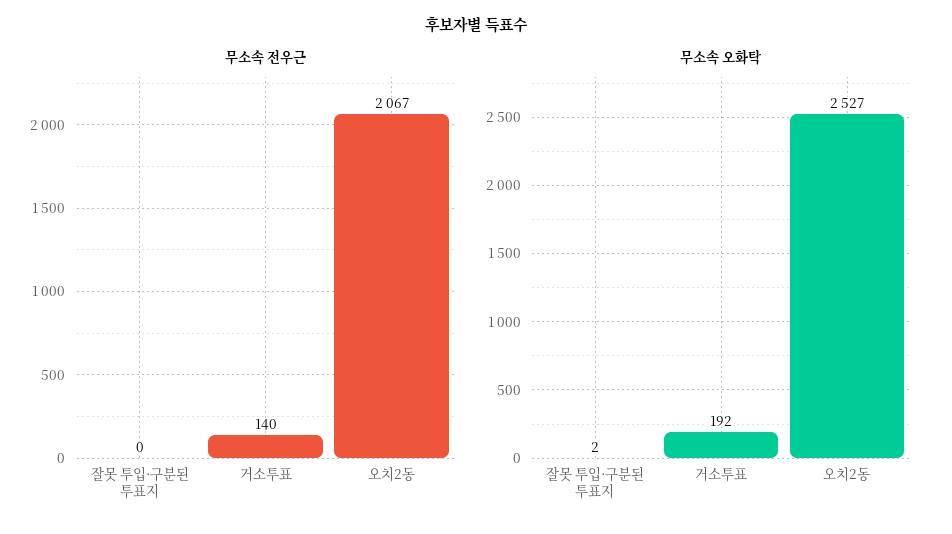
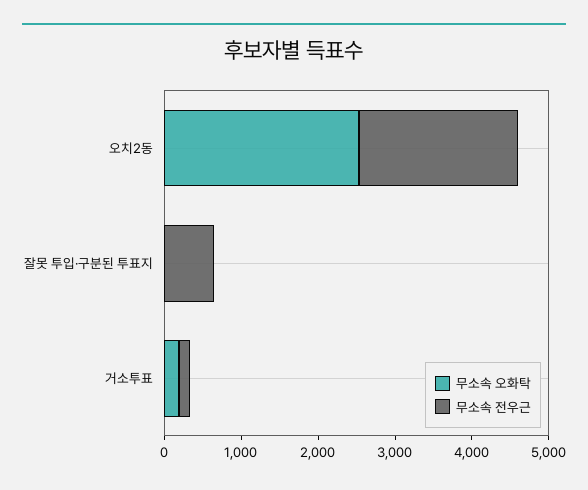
무소속 전우근, 잘못 투입·구분된 투표지: 0 -> 600

